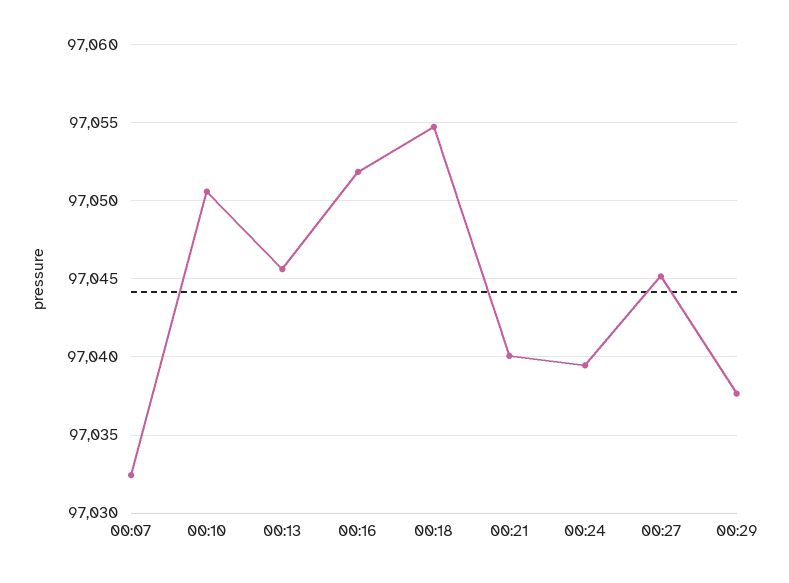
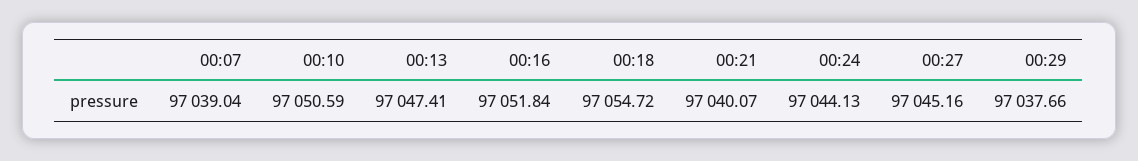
00:07: 97032.5 -> 97039.04
00:13: 97045.5 -> 97047.41
00:24: 97039.5 -> 97044.13

